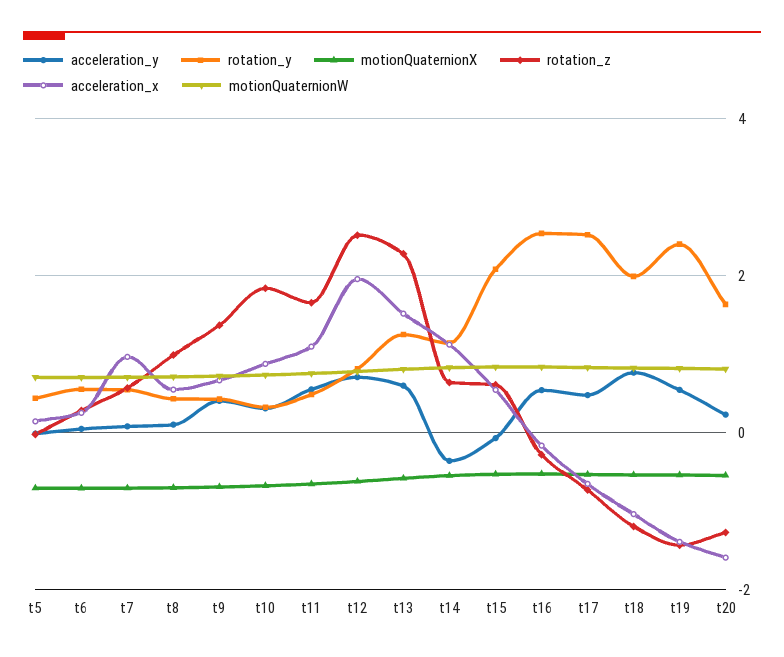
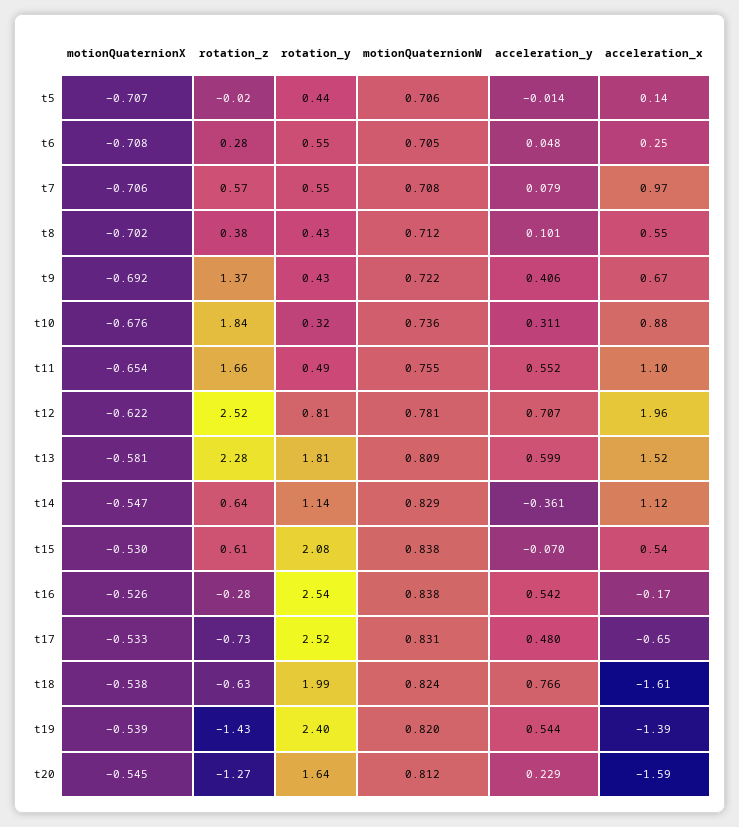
rotation_z, t8: 1 -> 0.38
rotation_y, t13: 1.2 -> 1.81
rotation_z, t18: -1.2 -> -0.63
acceleration_x, t18: -1 -> -1.61

